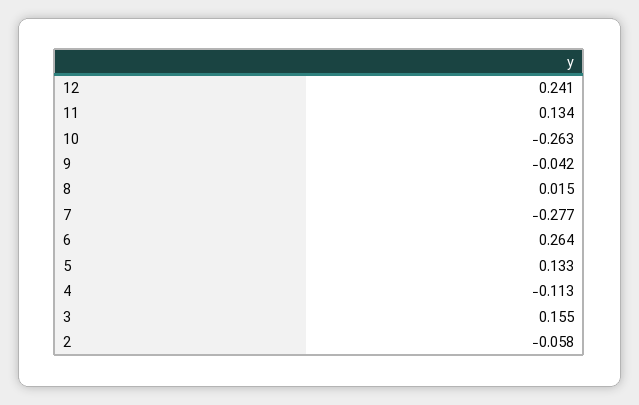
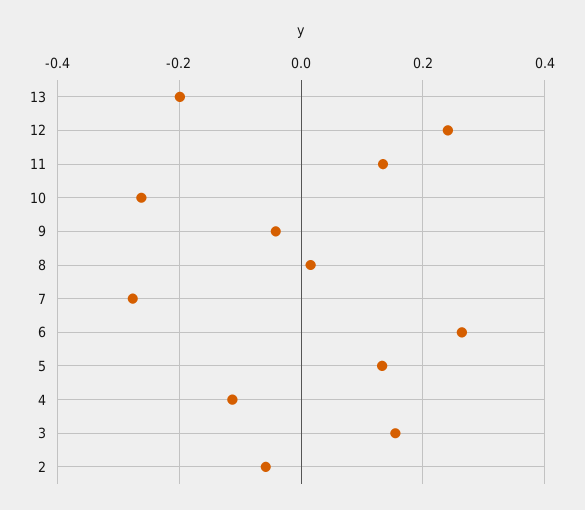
13: none -> -0.2

